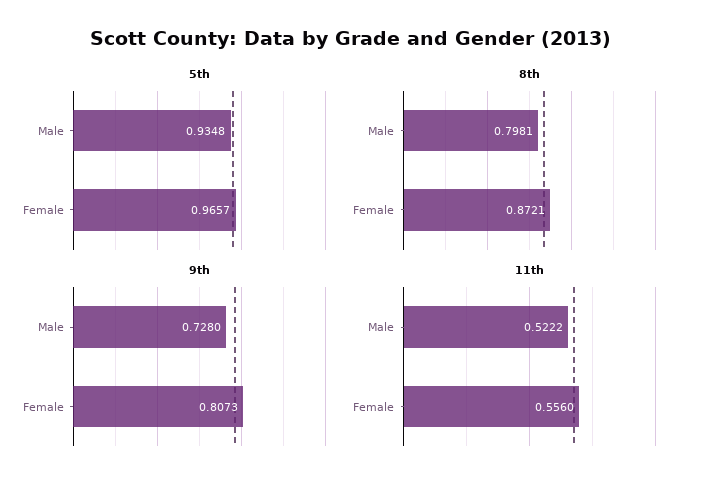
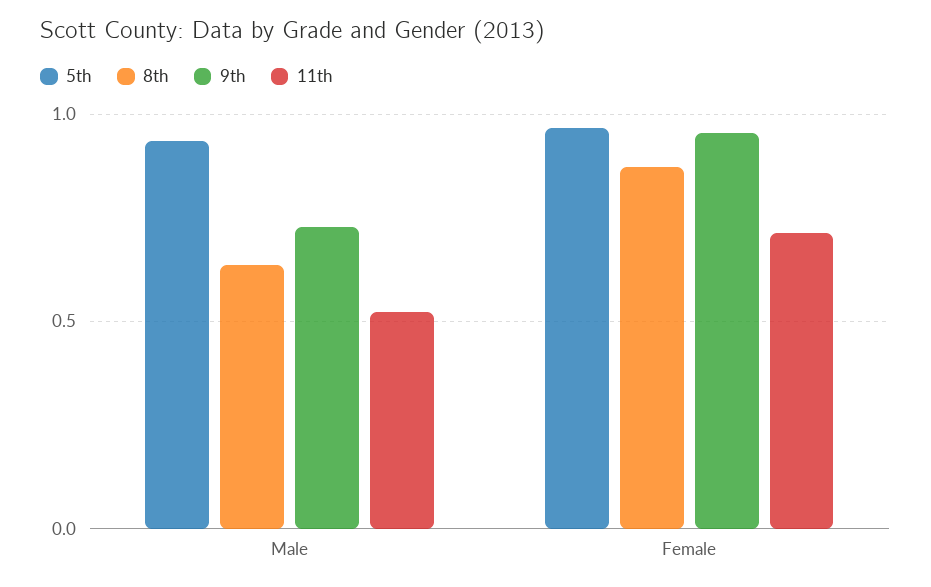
8th, Male: 0.7981 -> 0.65
9th, Female: 0.8073 -> 0.95
11th, Female: 0.556 -> 0.7

